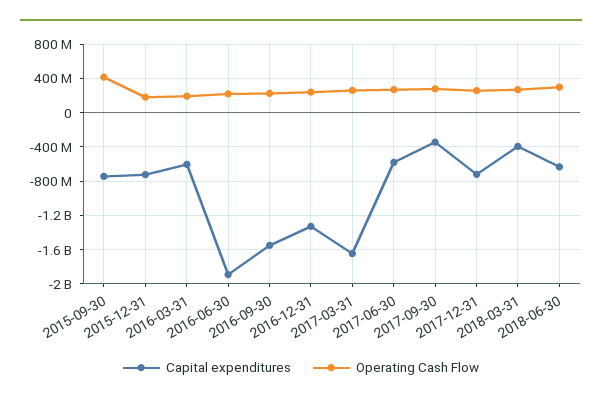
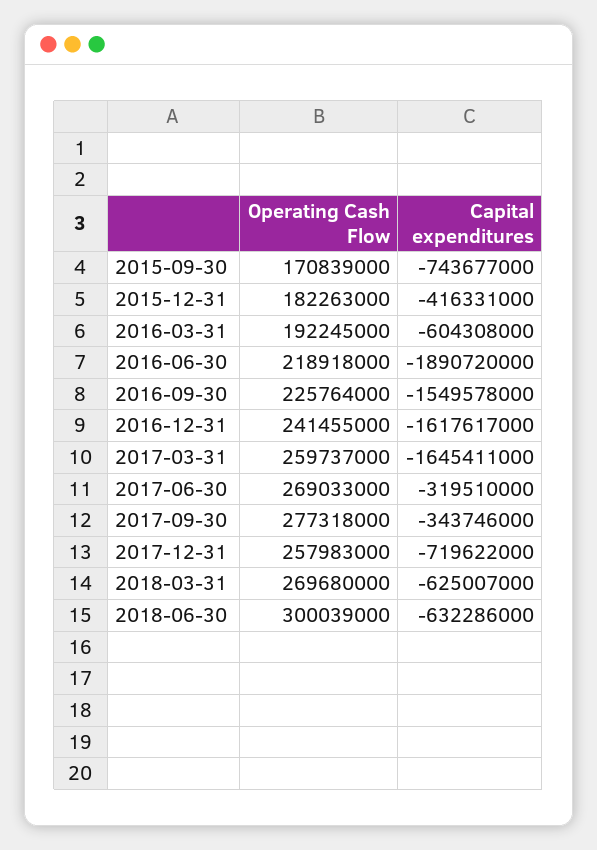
Operating Cash Flow, 2015-09-30: 400000000 -> 170839000
Capital expenditures, 2015-12-31: -700000000 -> -416331000
Capital expenditures, 2016-12-31: -1300000000 -> -1617617000
Capital expenditures, 2017-06-30: -600000000 -> -319510000
Capital expenditures, 2018-03-31: -400000000 -> -625007000

